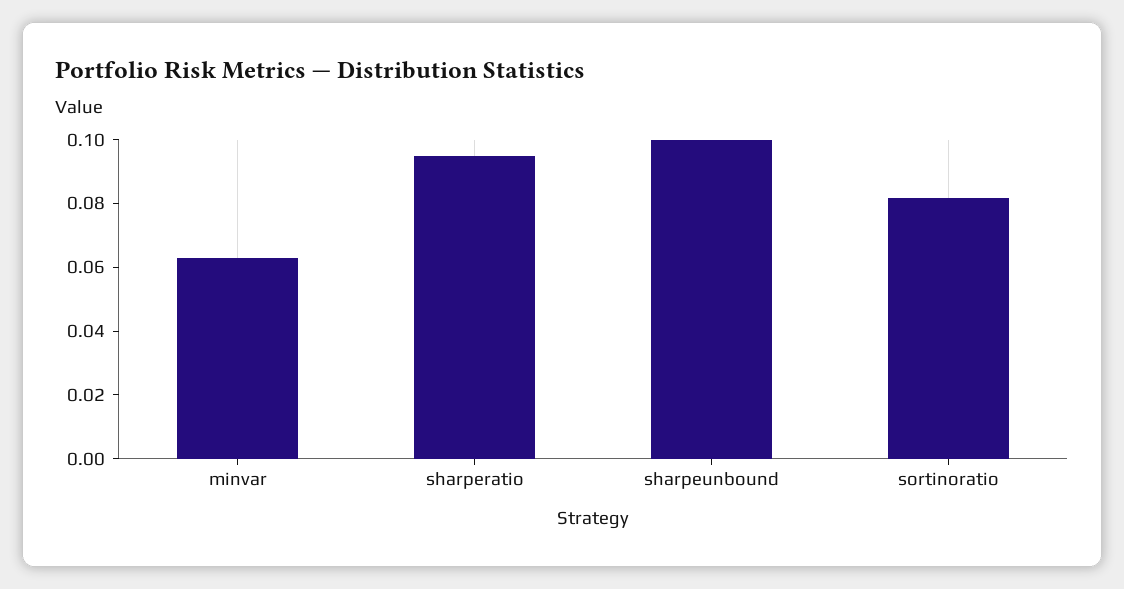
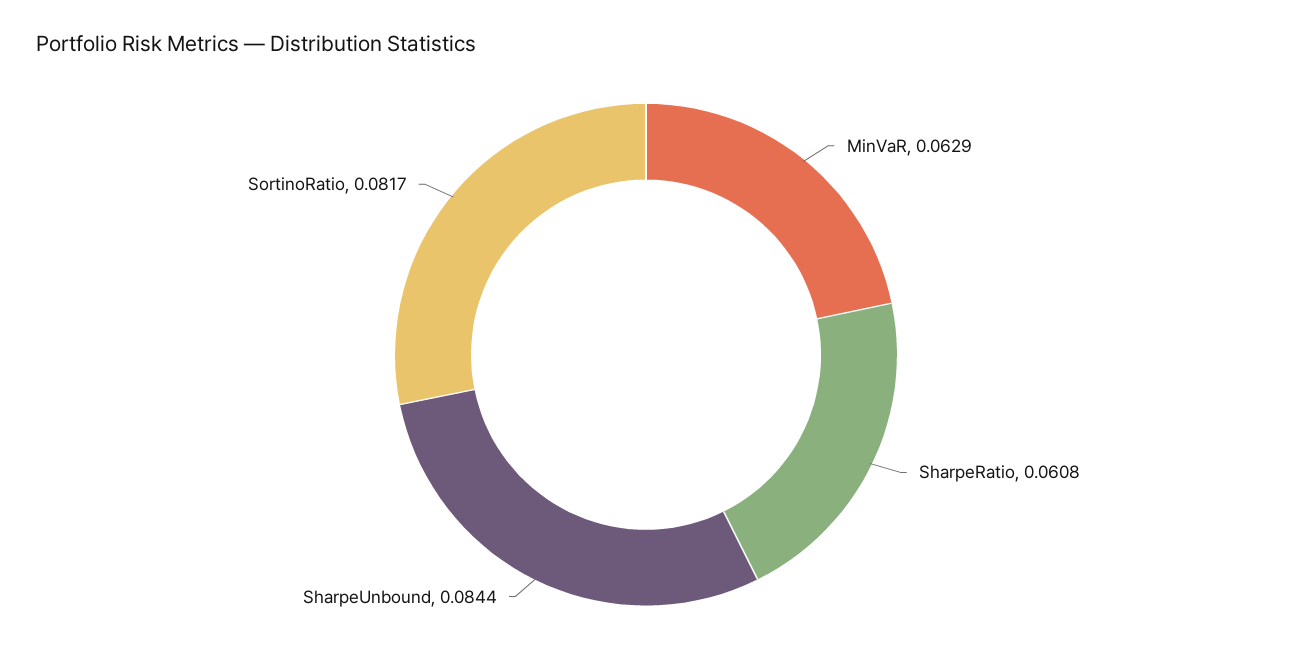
sharperatio: 0.095 -> 0.0608
sharpeunbound: 0.1 -> 0.0844

